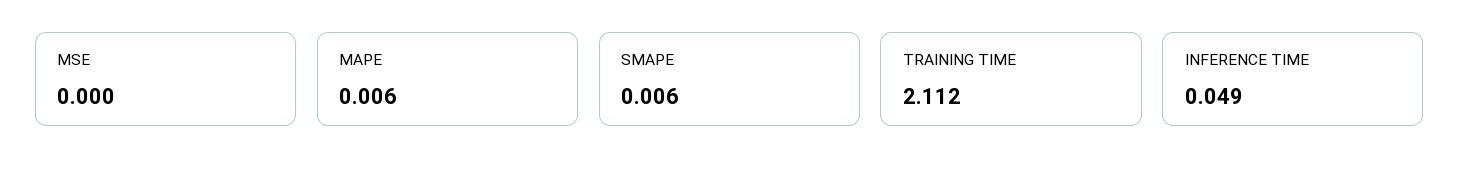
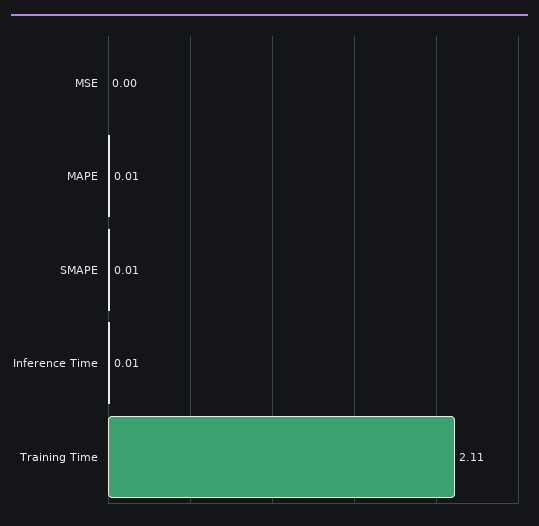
INFERENCE TIME: 0.049 -> 0.01

